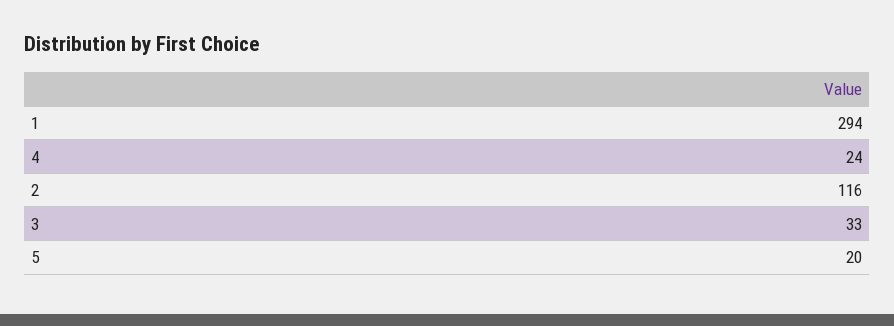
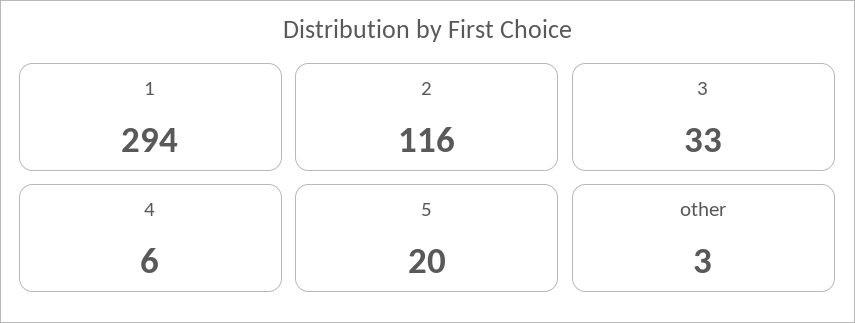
4: 24 -> 6
other: none -> 3

